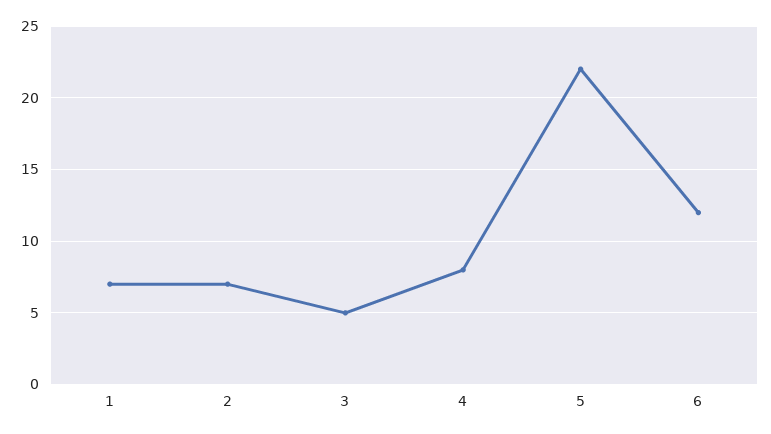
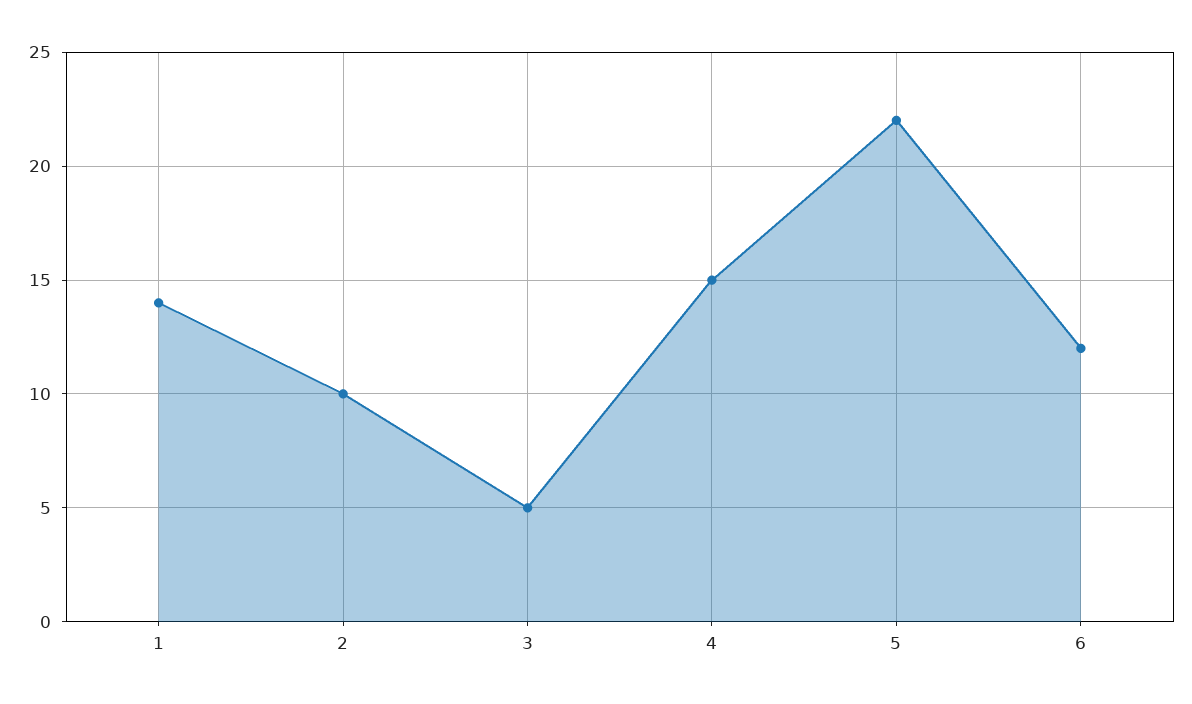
1: 7 -> 14
2: 7 -> 10
4: 8 -> 15

